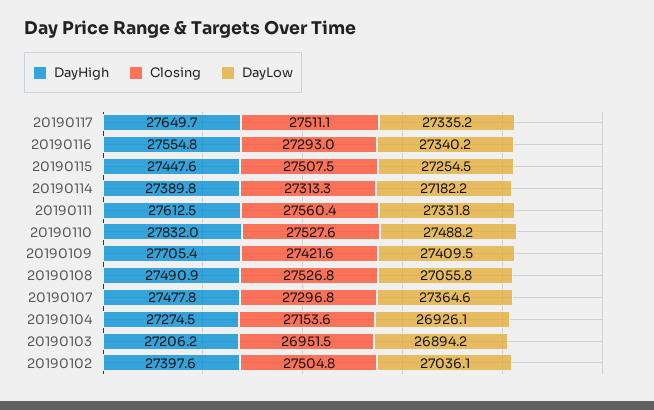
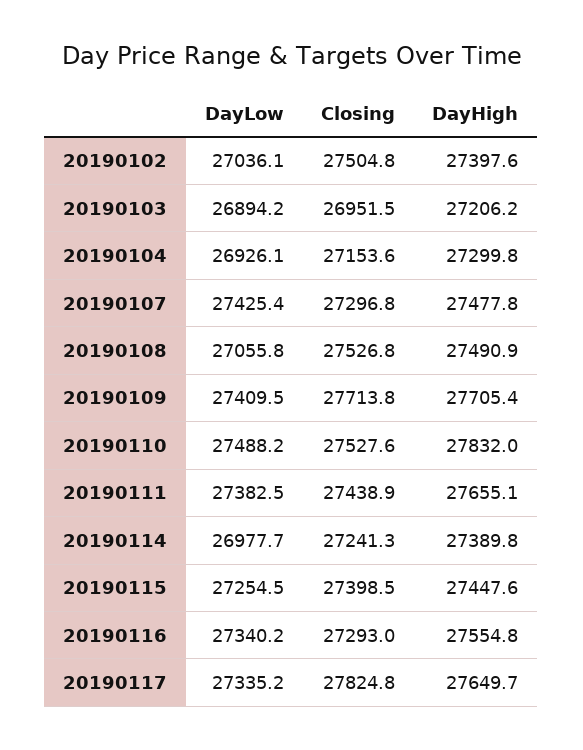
Closing, 20190117: 27511.1 -> 27824.8
Closing, 20190115: 27507.5 -> 27398.5
Closing, 20190114: 27313.3 -> 27241.3
DayLow, 20190114: 27182.2 -> 26977.7
DayHigh, 20190111: 27612.5 -> 27655.1
Closing, 20190111: 27560.4 -> 27438.9
DayLow, 20190111: 27331.8 -> 27382.5
Closing, 20190109: 27421.6 -> 27713.8
DayLow, 20190107: 27364.6 -> 27425.4
DayHigh, 20190104: 27274.5 -> 27299.8

